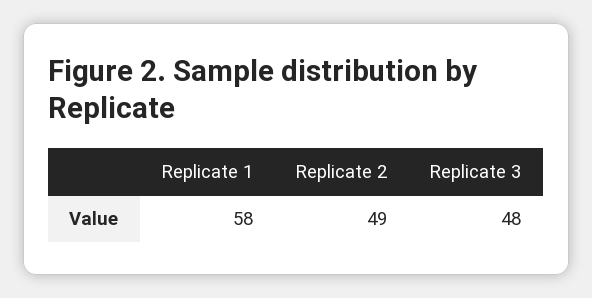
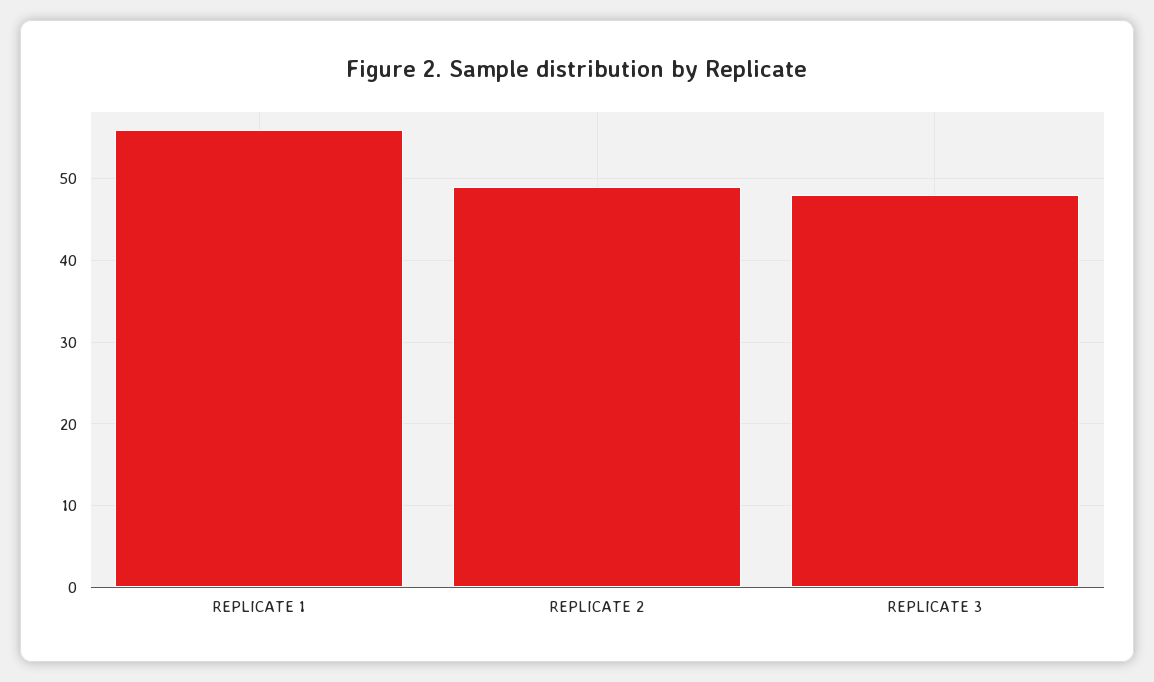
Replicate 1: 58 -> 56

